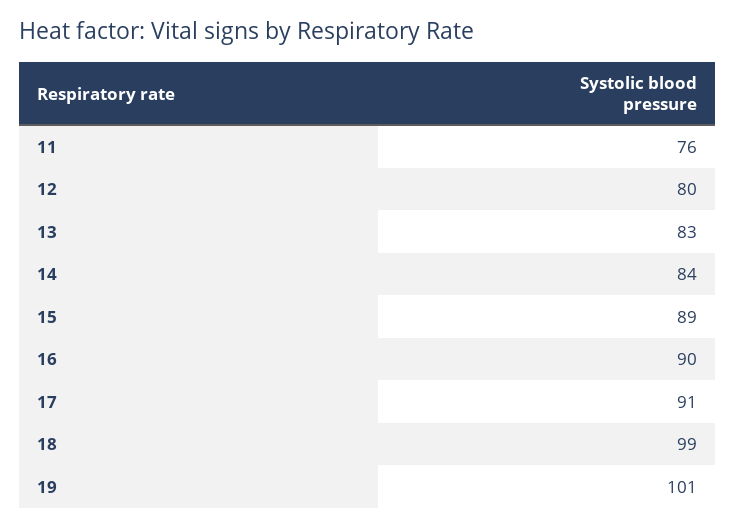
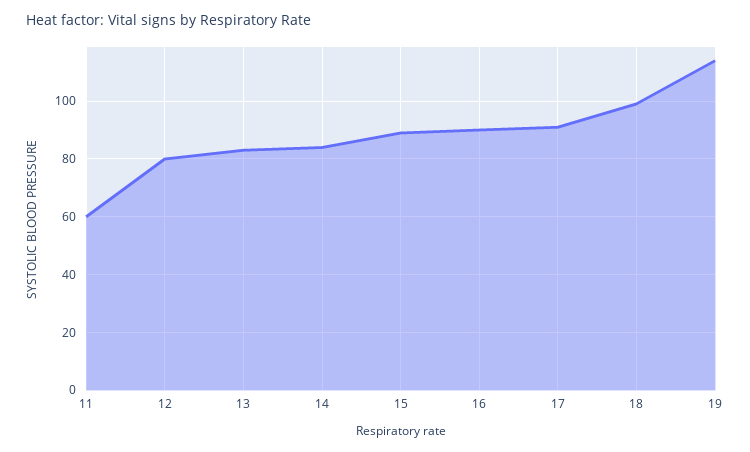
11: 76 -> 60
19: 101 -> 115

